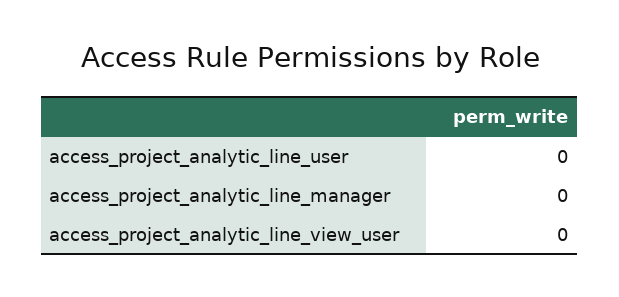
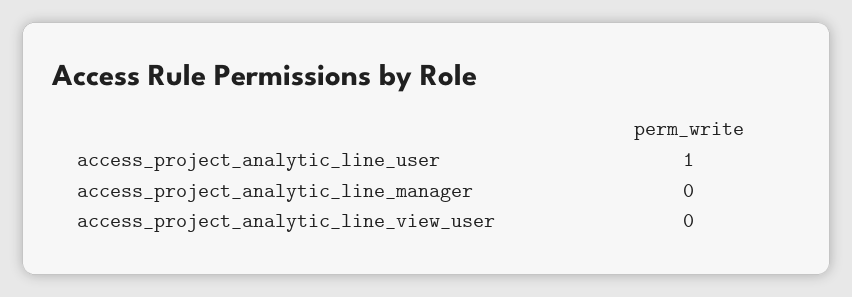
access_project_analytic_line_user: 0 -> 1

